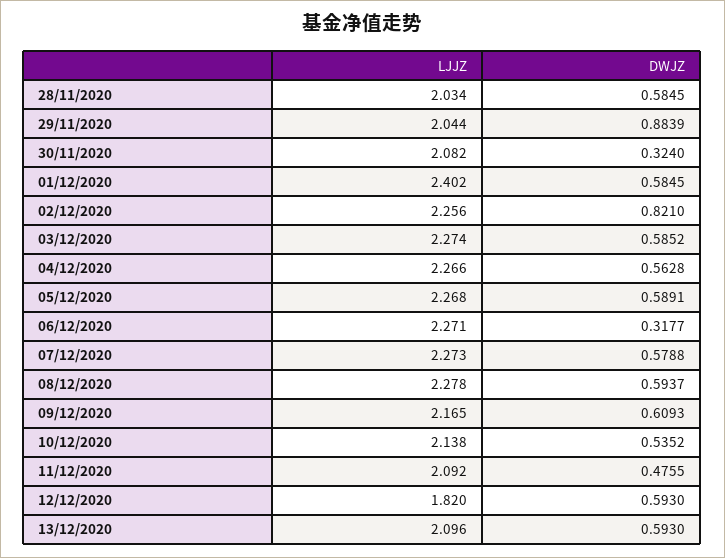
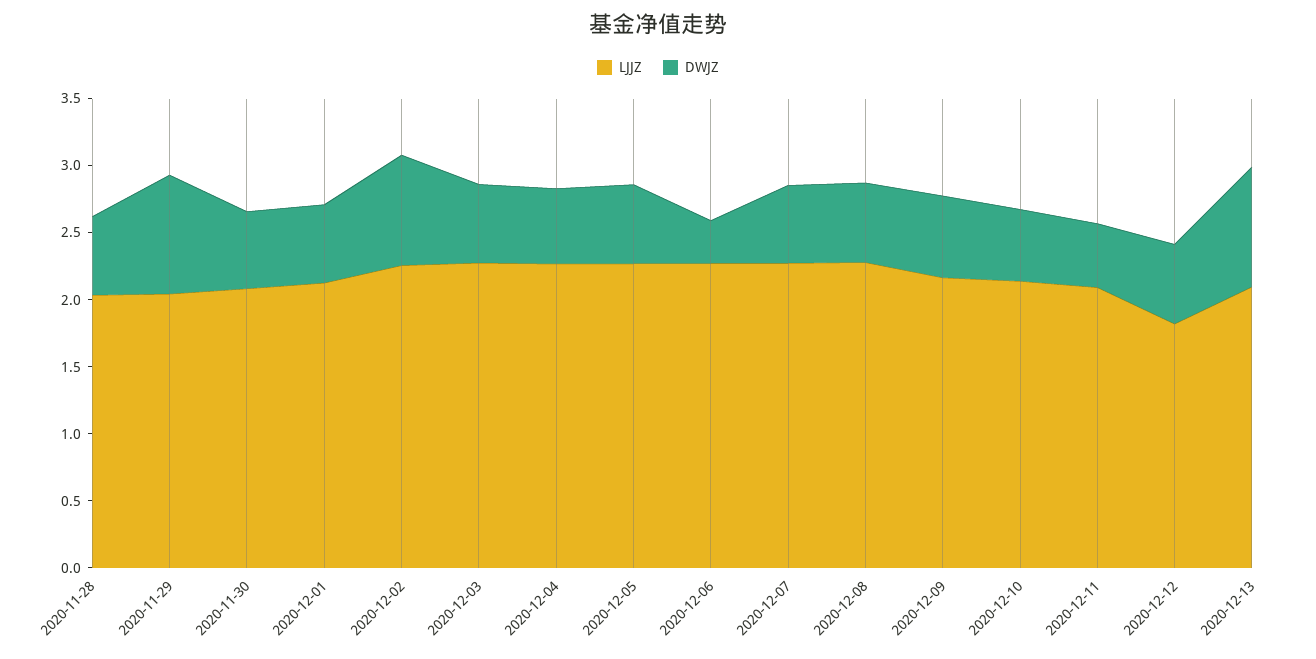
DWJZ, 30/11/2020: 0.324 -> 0.6
LJJZ, 01/12/2020: 2.402 -> 2.1
DWJZ, 13/12/2020: 0.593 -> 0.9

